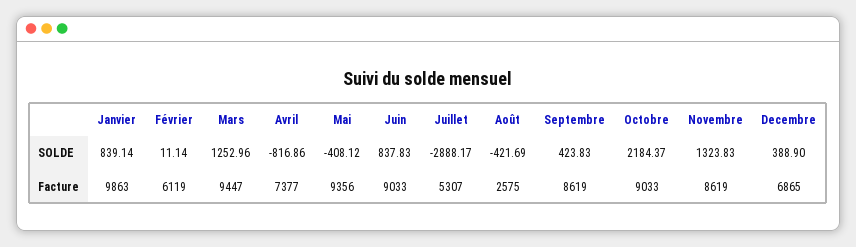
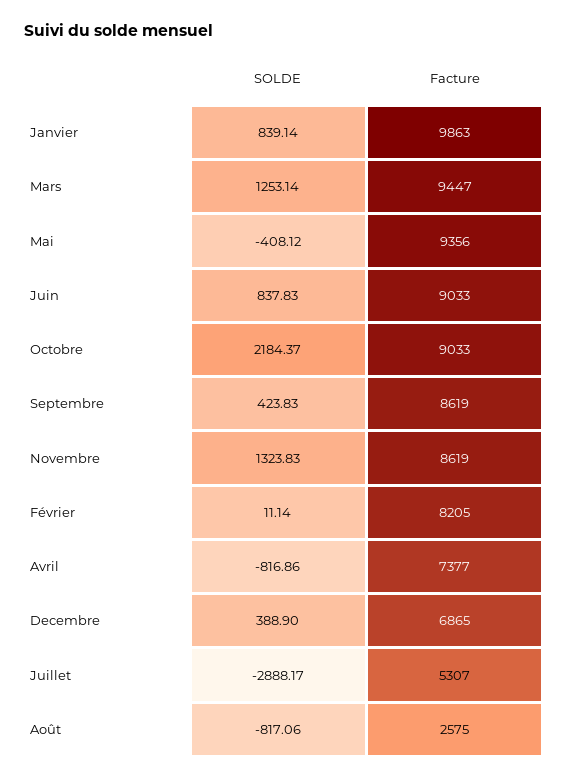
Mars, SOLDE: 1252.96 -> 1253.14
Août, SOLDE: -421.69 -> -817.06
Février, Facture: 6119 -> 8205

